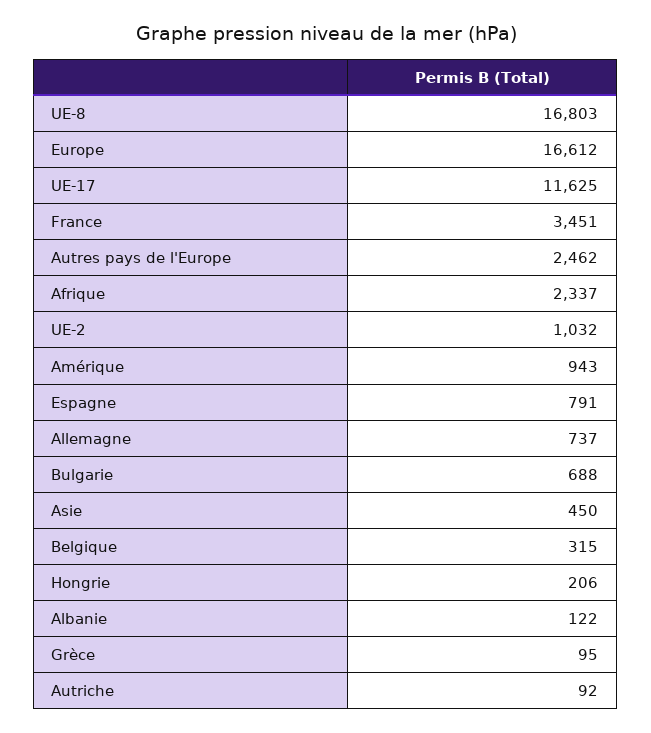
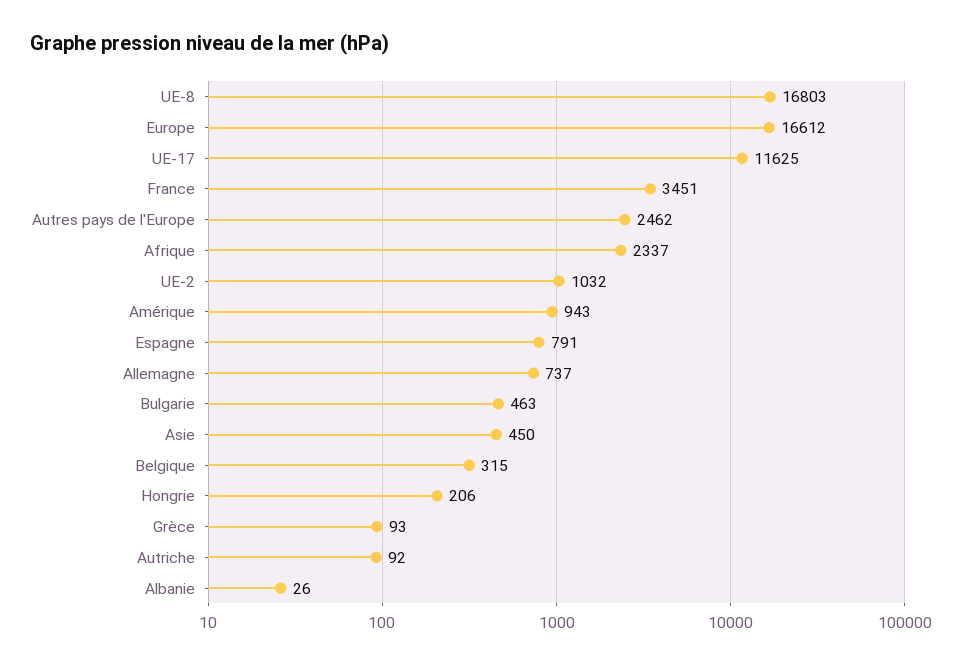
Bulgarie: 688 -> 463
Albanie: 122 -> 26
Grèce: 95 -> 93

